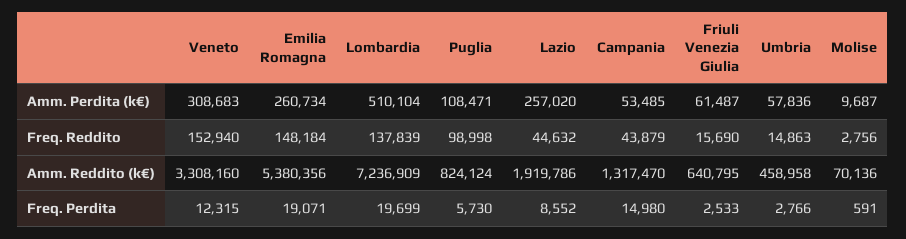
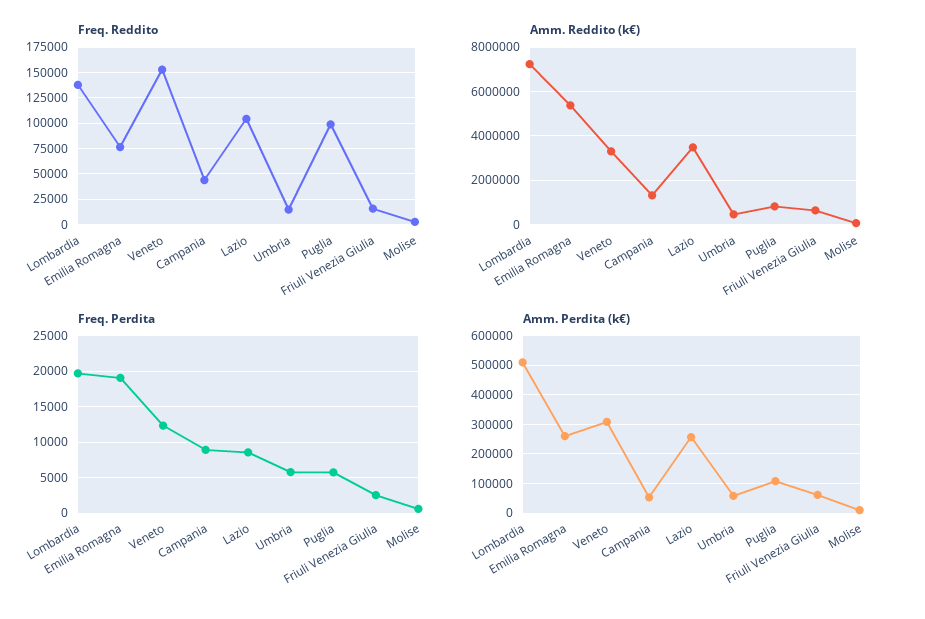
Freq. Reddito, Emilia Romagna: 148184 -> 75000
Freq. Reddito, Lazio: 44632 -> 100000
Amm. Reddito (k€), Lazio: 1919786 -> 3500000
Freq. Perdita, Campania: 14980 -> 9000
Freq. Perdita, Umbria: 2766 -> 6000

